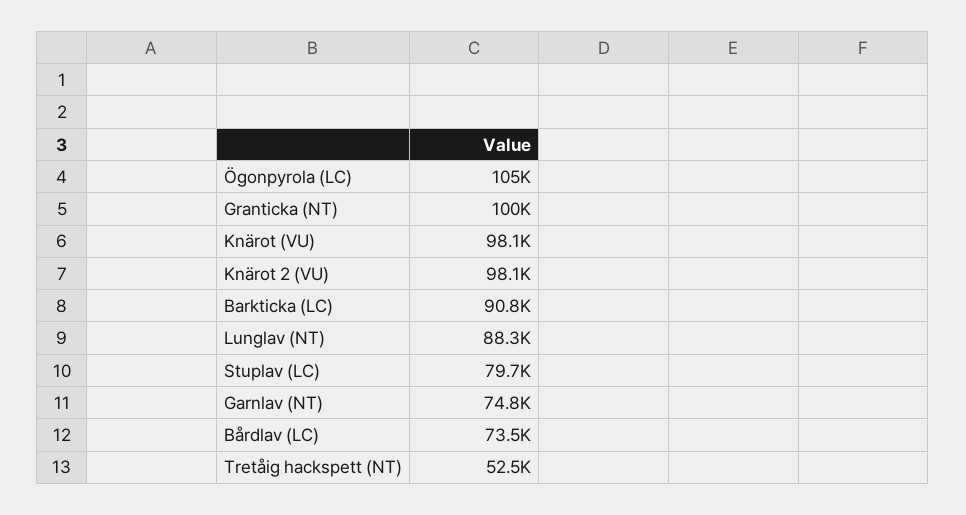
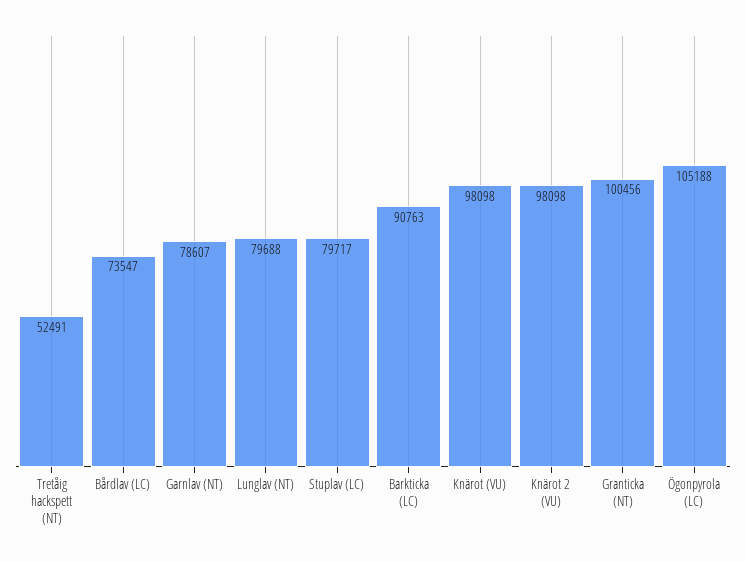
Lunglav (NT): 88300 -> 79688
Garnlav (NT): 74800 -> 78607

